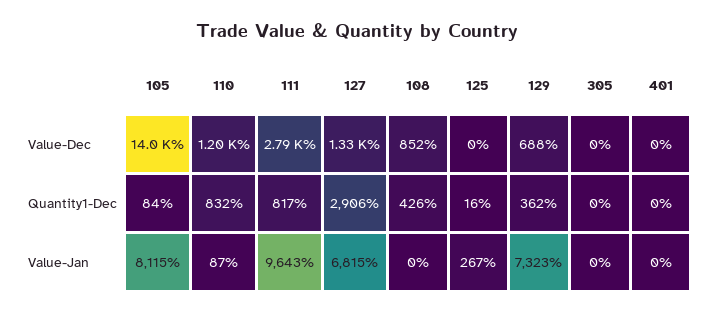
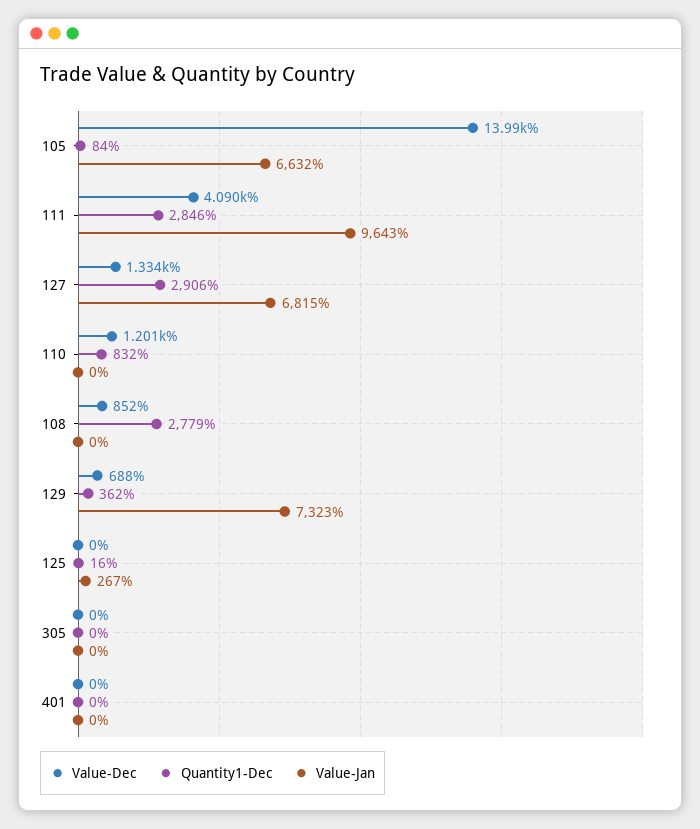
Value-Dec, 111: 2790 -> 4090
Quantity1-Dec, 111: 817 -> 2846
Quantity1-Dec, 108: 426 -> 2779
Value-Jan, 105: 8115 -> 6632
Value-Jan, 110: 87 -> 0

